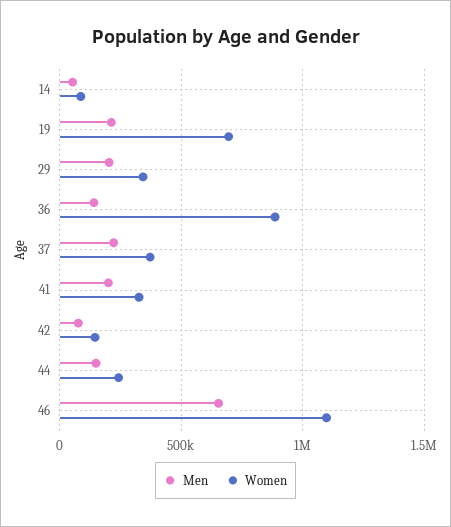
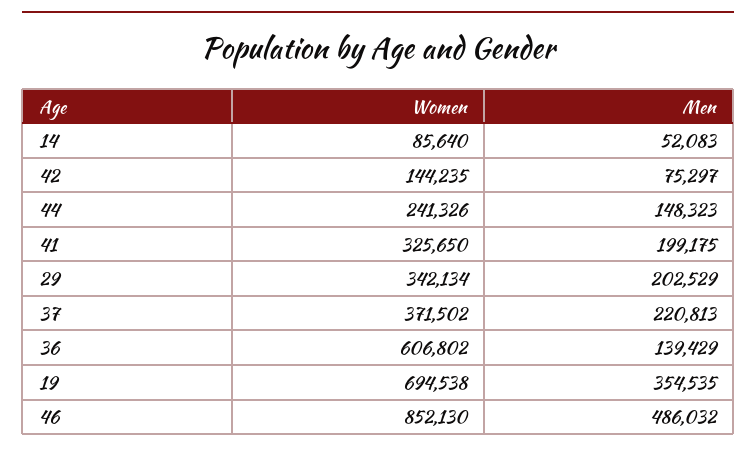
Men, 19: 200000 -> 354535
Women, 36: 900000 -> 606802
Men, 46: 650000 -> 486032
Women, 46: 1100000 -> 852130

